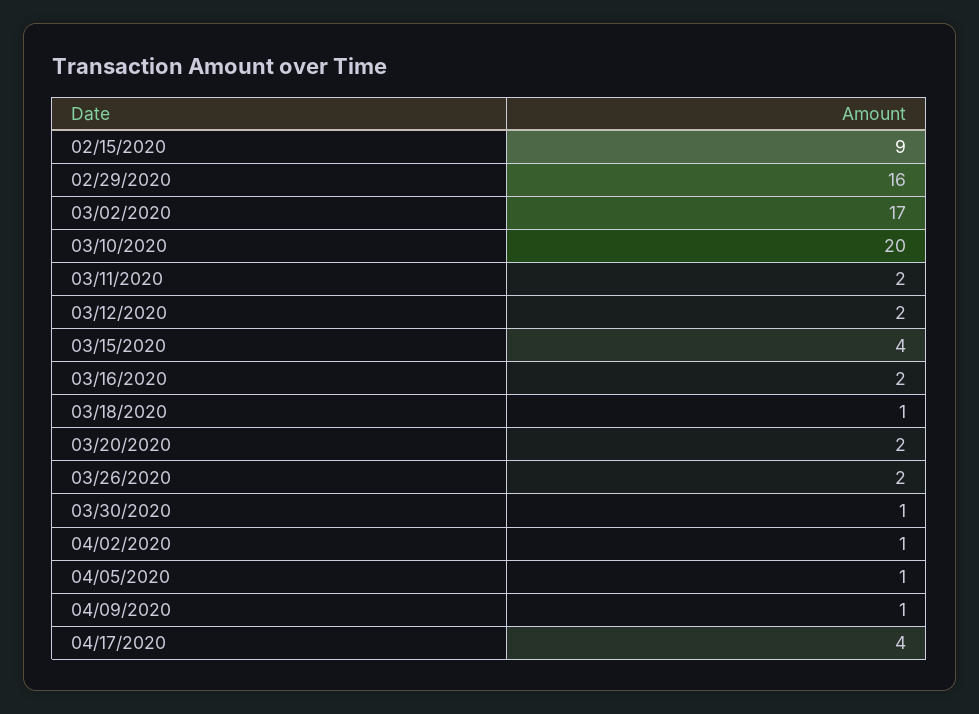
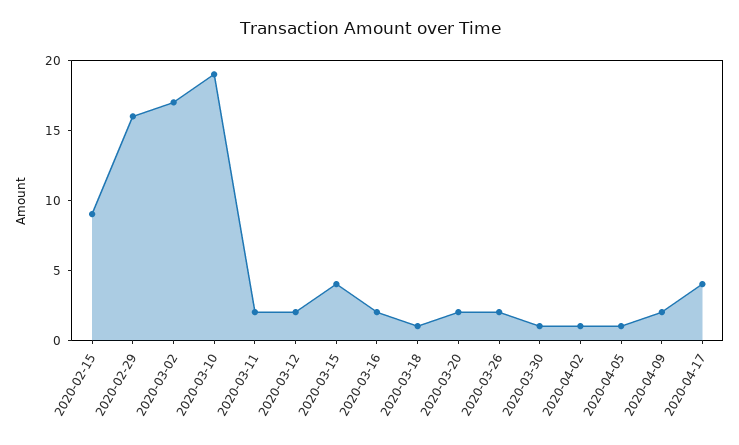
03/10/2020: 20 -> 19
04/09/2020: 1 -> 2

